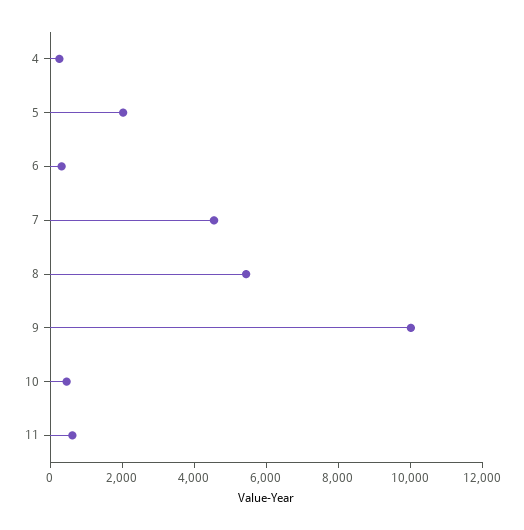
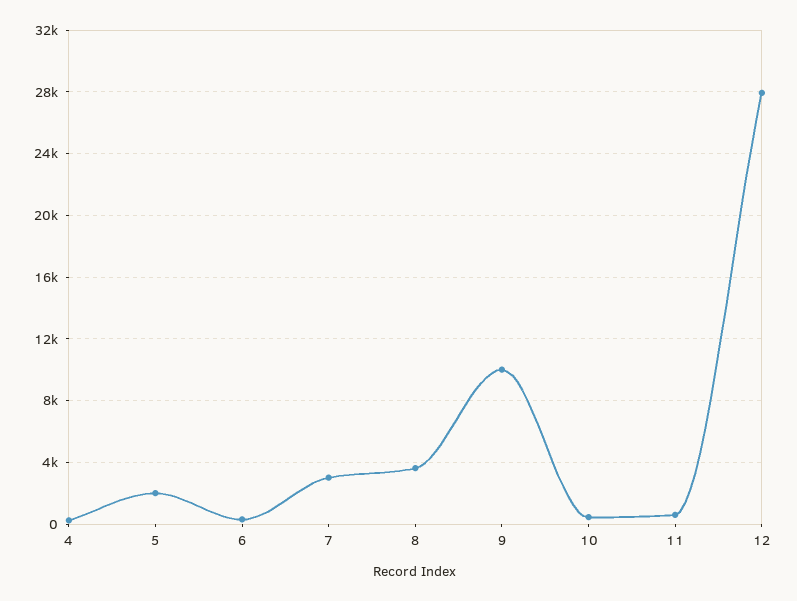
7: 4500 -> 3000
8: 5500 -> 3500
12: none -> 28000

